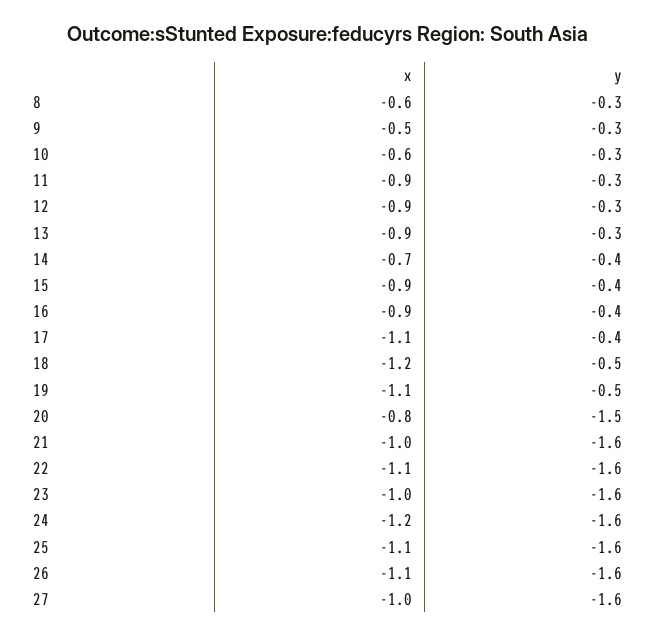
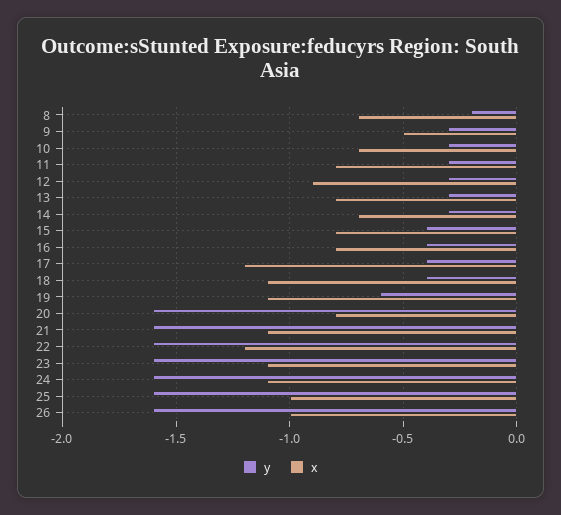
x, 8: -0.6 -> -0.7
y, 8: -0.3 -> -0.2
x, 10: -0.6 -> -0.7
x, 11: -0.9 -> -0.8
x, 13: -0.9 -> -0.8
y, 14: -0.4 -> -0.3
x, 15: -0.9 -> -0.8
x, 16: -0.9 -> -0.8
x, 17: -1.1 -> -1.2
x, 18: -1.2 -> -1.1
y, 18: -0.5 -> -0.4
y, 19: -0.5 -> -0.6
y, 20: -1.5 -> -1.6
x, 21: -1 -> -1.1
x, 22: -1.1 -> -1.2
x, 23: -1 -> -1.1
x, 24: -1.2 -> -1.1
x, 25: -1.1 -> -1
x, 26: -1.1 -> -1
x, 27: -1 -> none
y, 27: -1.6 -> none

